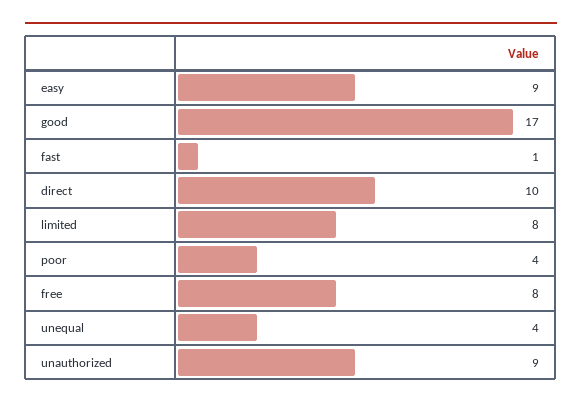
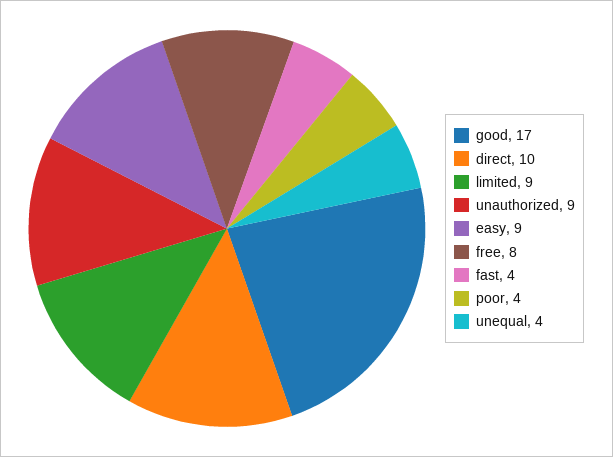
fast: 1 -> 4
limited: 8 -> 9

